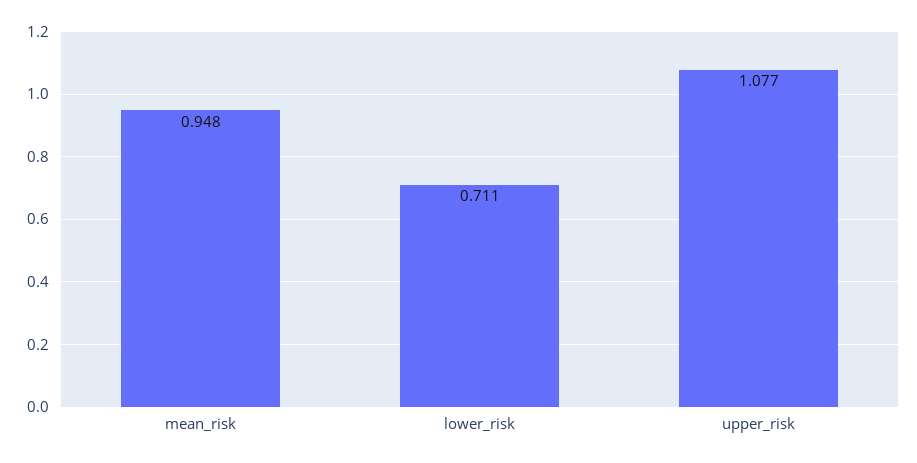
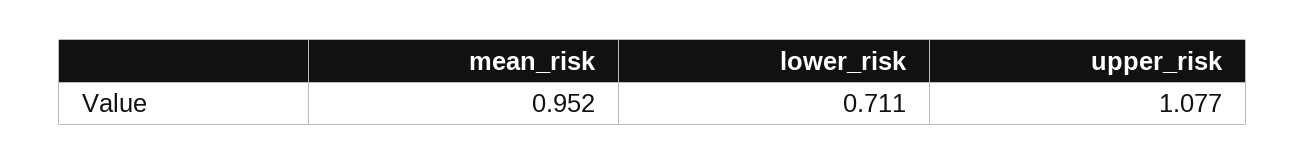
mean_risk: 0.948 -> 0.952

